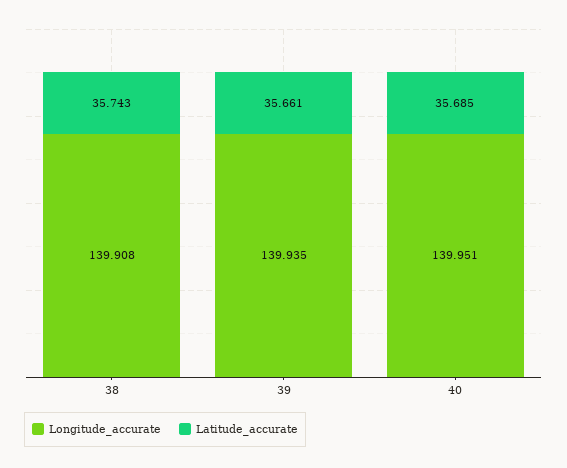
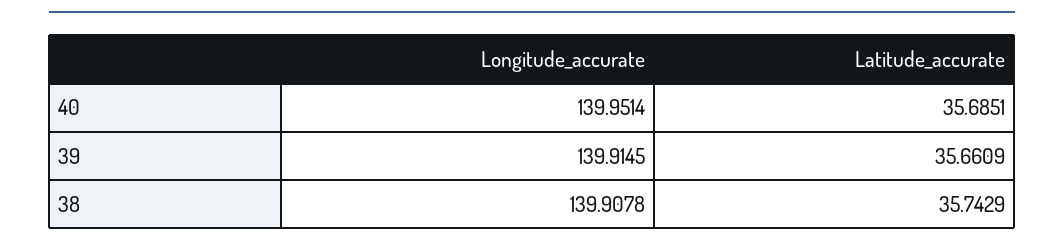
Longitude_accurate, 39: 139.935 -> 139.9145

